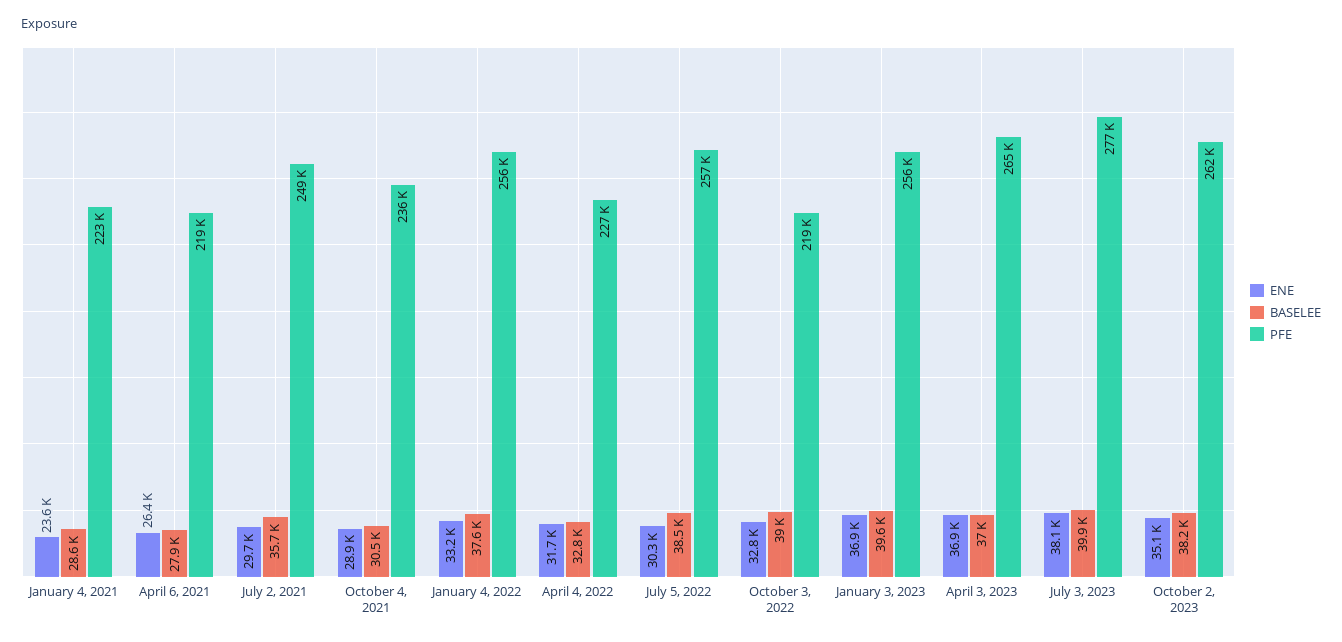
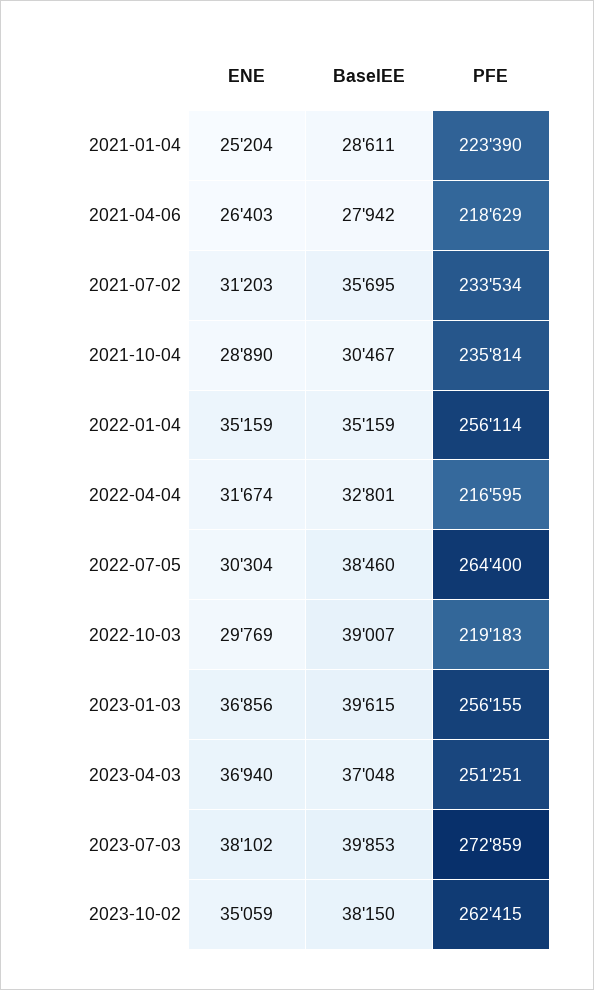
ENE, January 4, 2021: 23600 -> 25204
ENE, July 2, 2021: 29700 -> 31203
PFE, July 2, 2021: 249000 -> 233534
ENE, January 4, 2022: 33200 -> 35159
BASELEE, January 4, 2022: 37600 -> 35159
PFE, April 4, 2022: 227000 -> 216595
PFE, July 5, 2022: 257000 -> 264400
ENE, October 3, 2022: 32800 -> 29769
PFE, April 3, 2023: 265000 -> 251251
PFE, July 3, 2023: 277000 -> 272859

